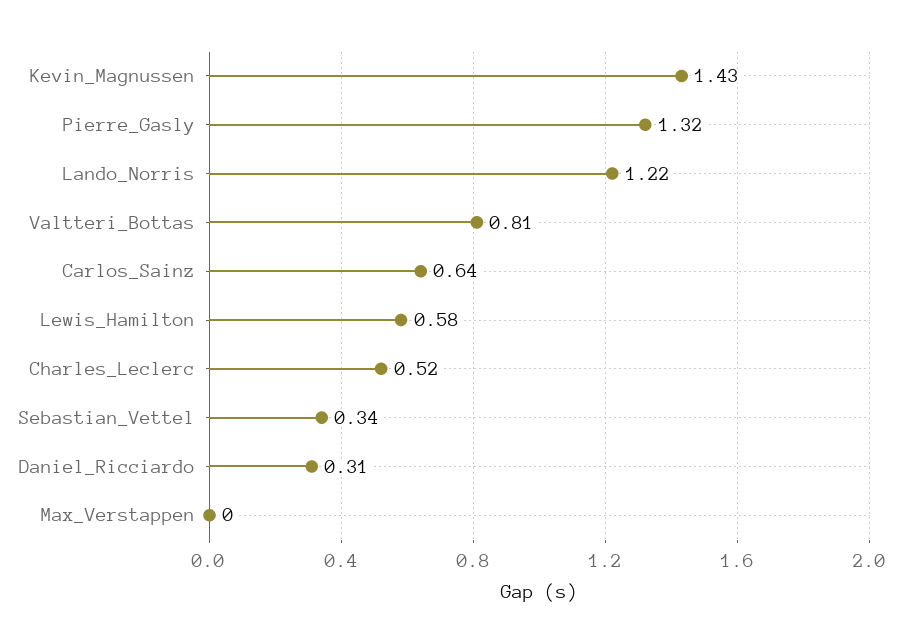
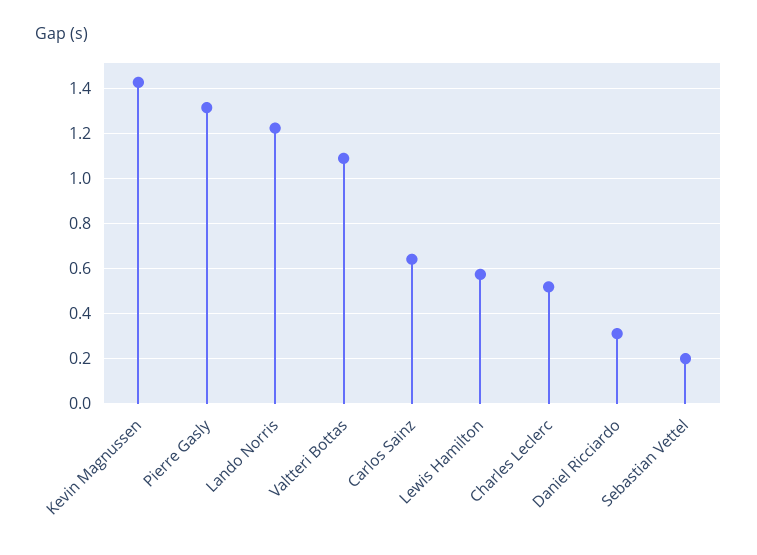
Valtteri_Bottas: 0.81 -> 1.1
Sebastian_Vettel: 0.34 -> 0.2
Max_Verstappen: 0 -> none

